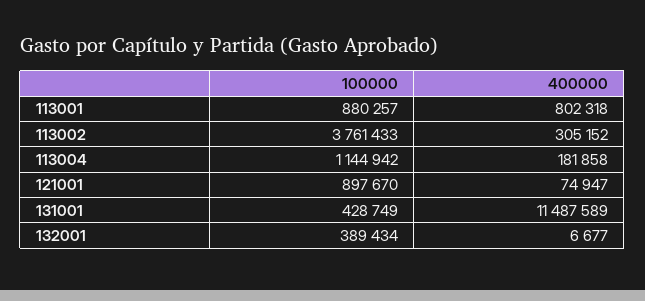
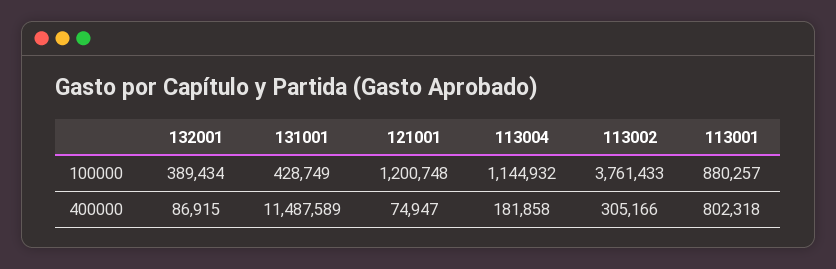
400000, 113002: 305152 -> 305166
100000, 113004: 1144942 -> 1144932
100000, 121001: 897670 -> 1200748
400000, 132001: 6677 -> 86915

